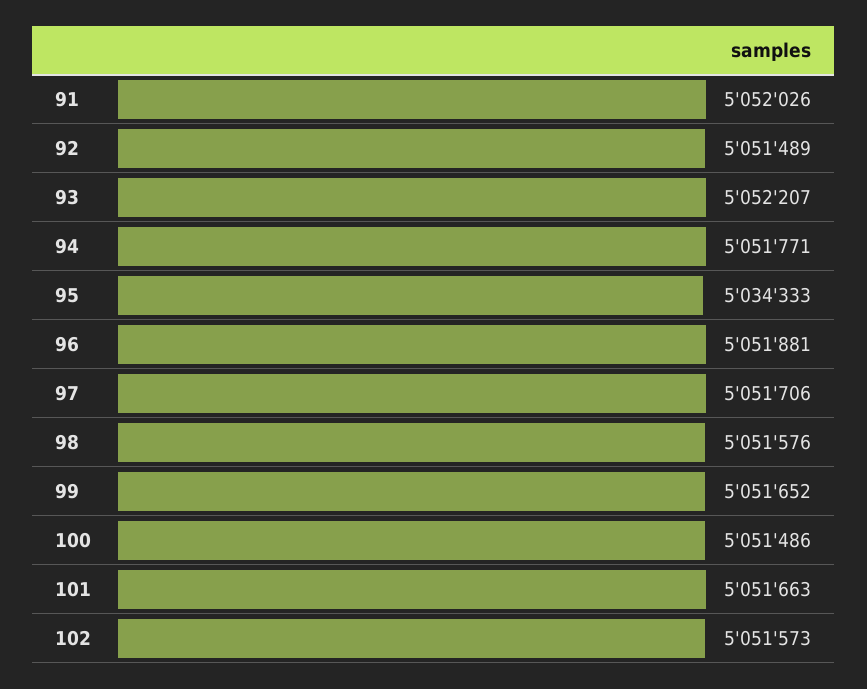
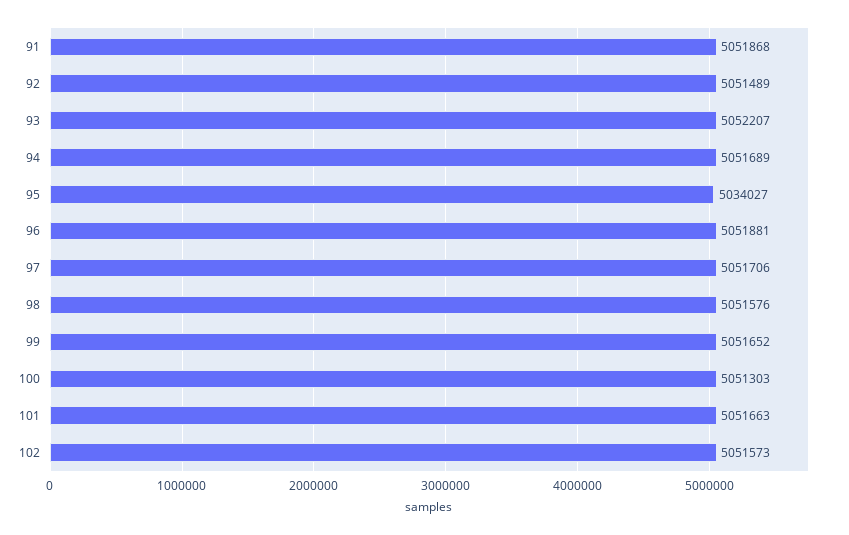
91: 5052026 -> 5051868
94: 5051771 -> 5051689
95: 5034333 -> 5034027
100: 5051486 -> 5051303

